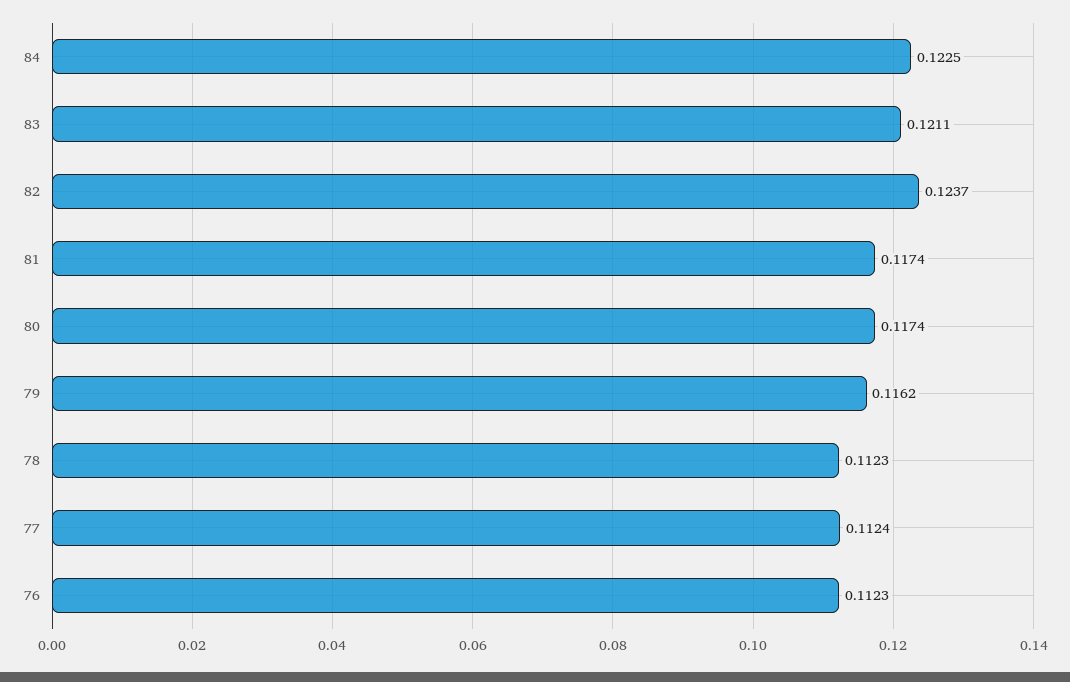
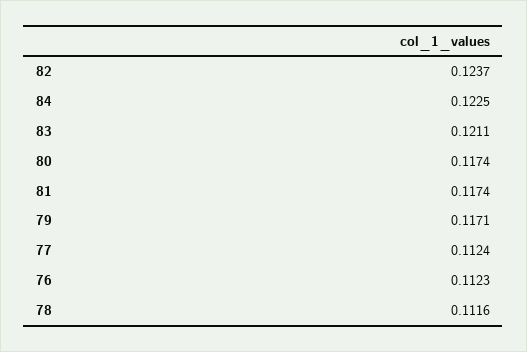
79: 0.1162 -> 0.1171
78: 0.1123 -> 0.1116

